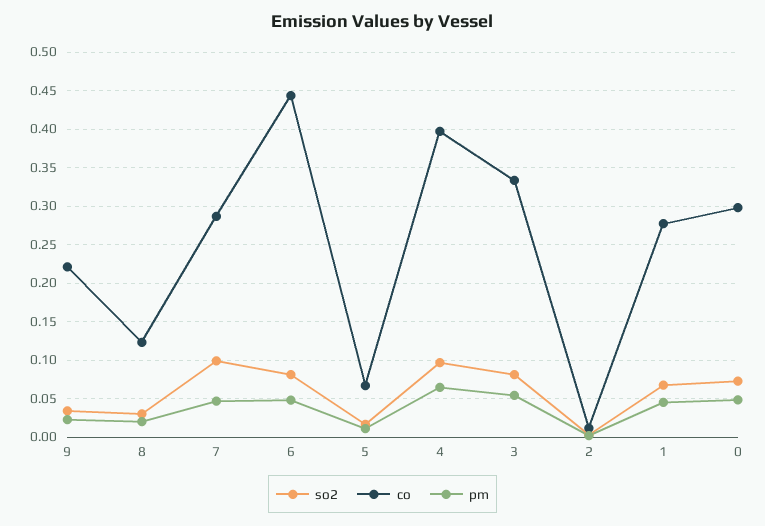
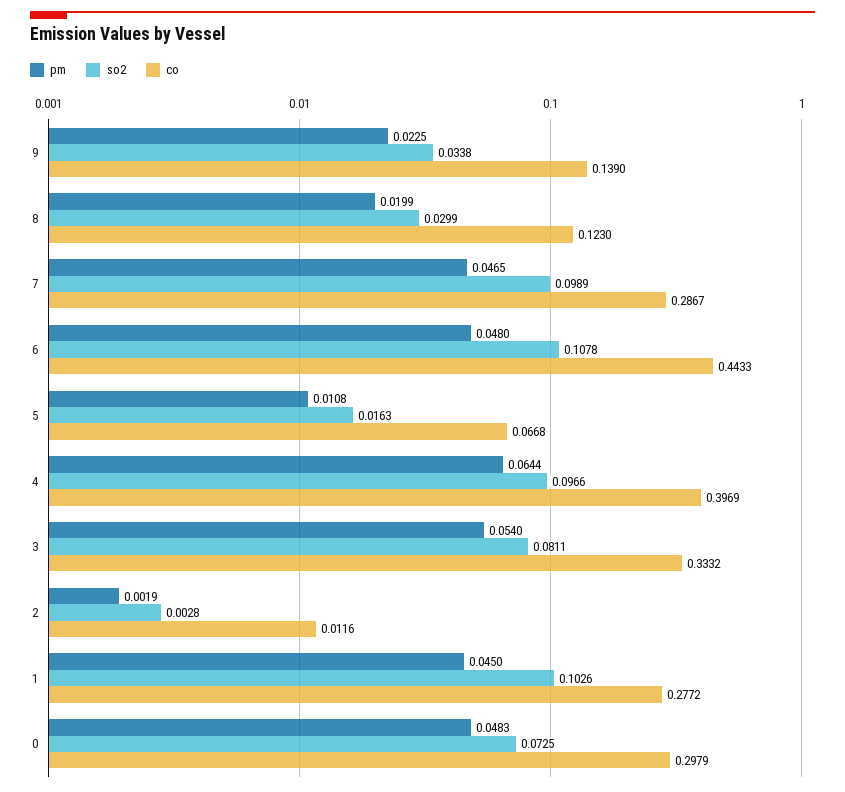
co, 9: 0.22 -> 0.139
so2, 6: 0.08 -> 0.1078
so2, 1: 0.07 -> 0.1026

